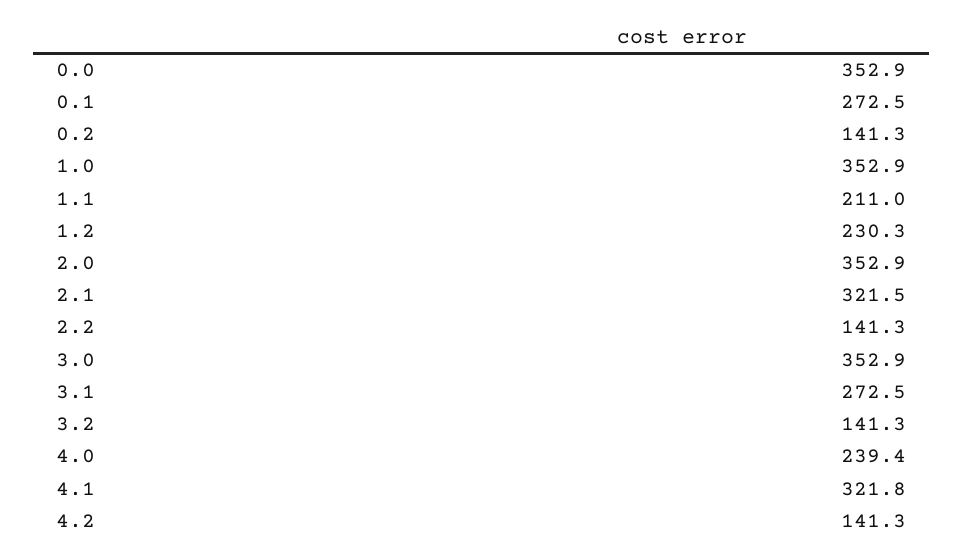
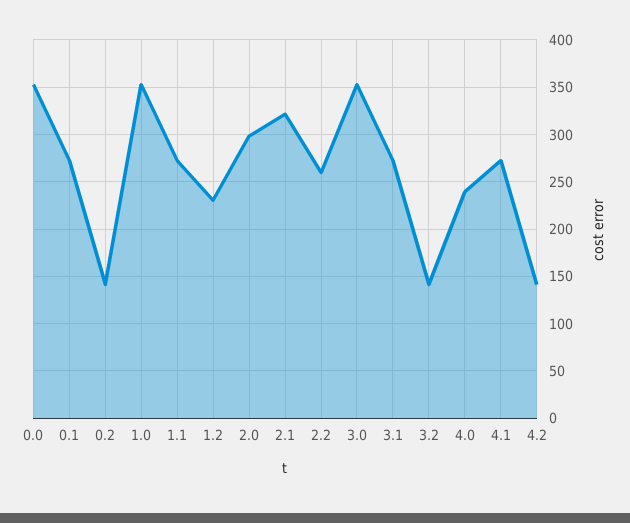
1.1: 211 -> 270
2.0: 352.9 -> 300
2.2: 141.3 -> 260
4.1: 321.8 -> 270

